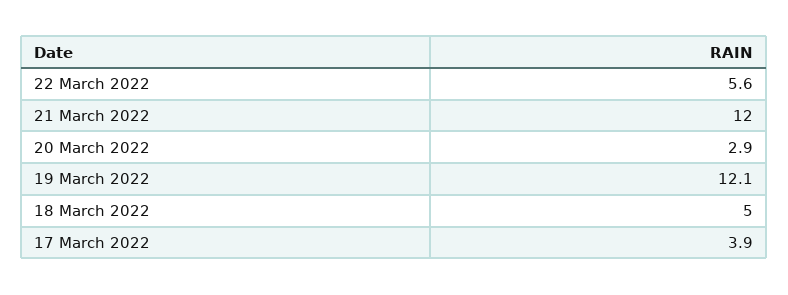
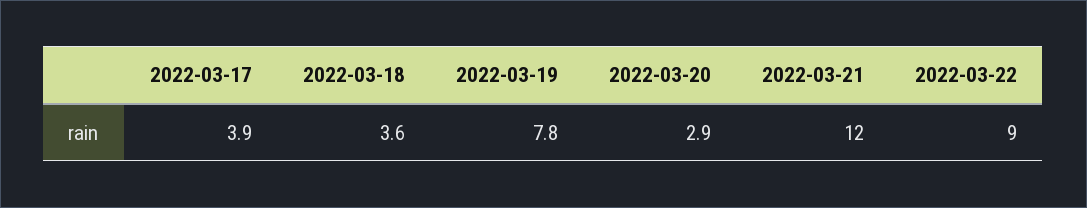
22 March 2022: 5.6 -> 9
19 March 2022: 12.1 -> 7.8
18 March 2022: 5 -> 3.6

